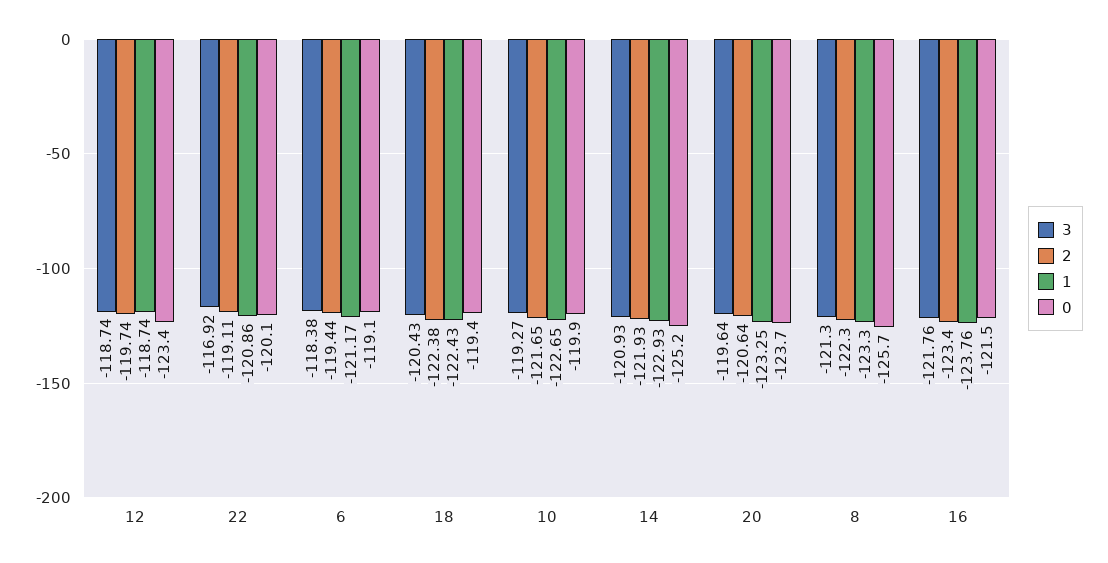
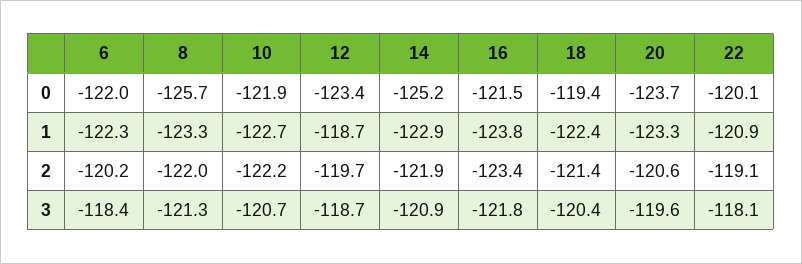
3, 22: -116.92 -> -118.1
2, 6: -119.44 -> -120.2
1, 6: -121.17 -> -122.3
0, 6: -119.1 -> -122
2, 18: -122.38 -> -121.4
3, 10: -119.27 -> -120.7
2, 10: -121.65 -> -122.2
0, 10: -119.9 -> -121.9
2, 8: -122.3 -> -122

